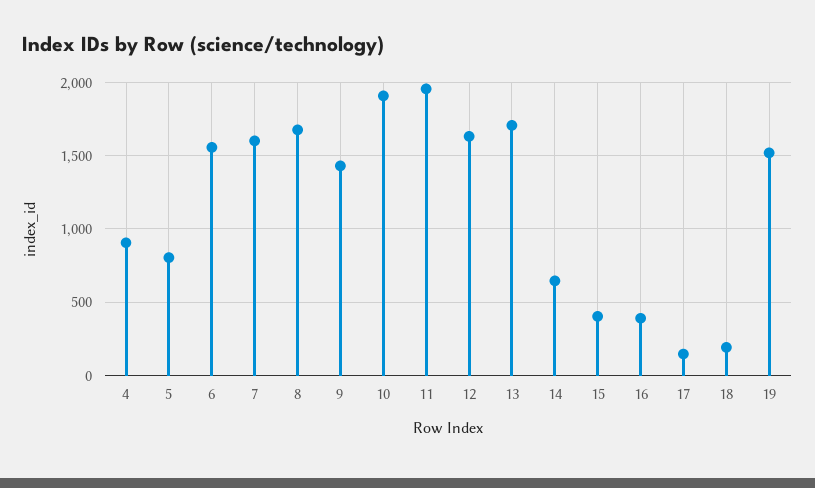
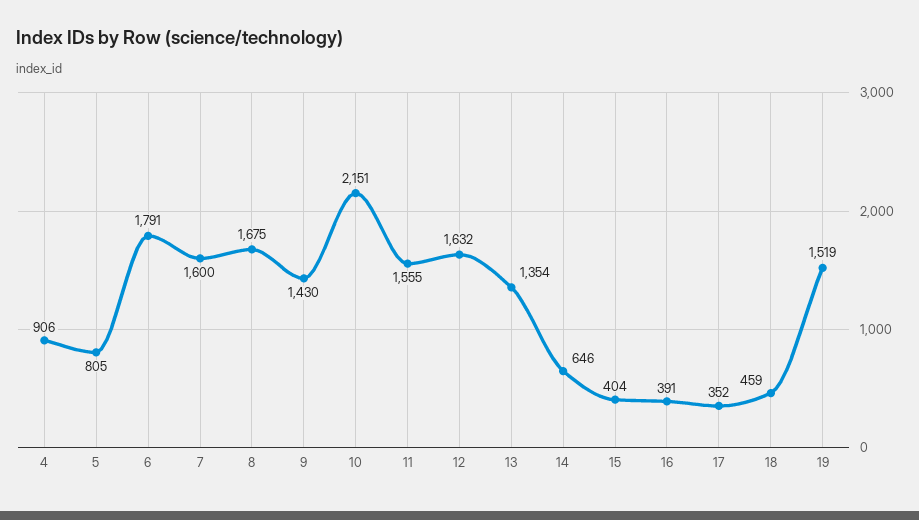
6: 1550 -> 1791
10: 1900 -> 2151
11: 1950 -> 1555
13: 1700 -> 1354
17: 150 -> 352
18: 200 -> 459

